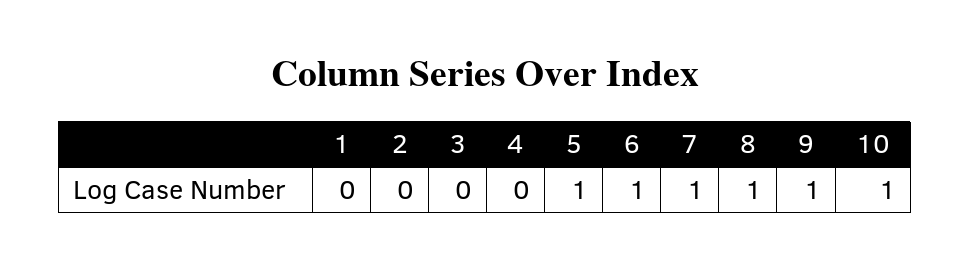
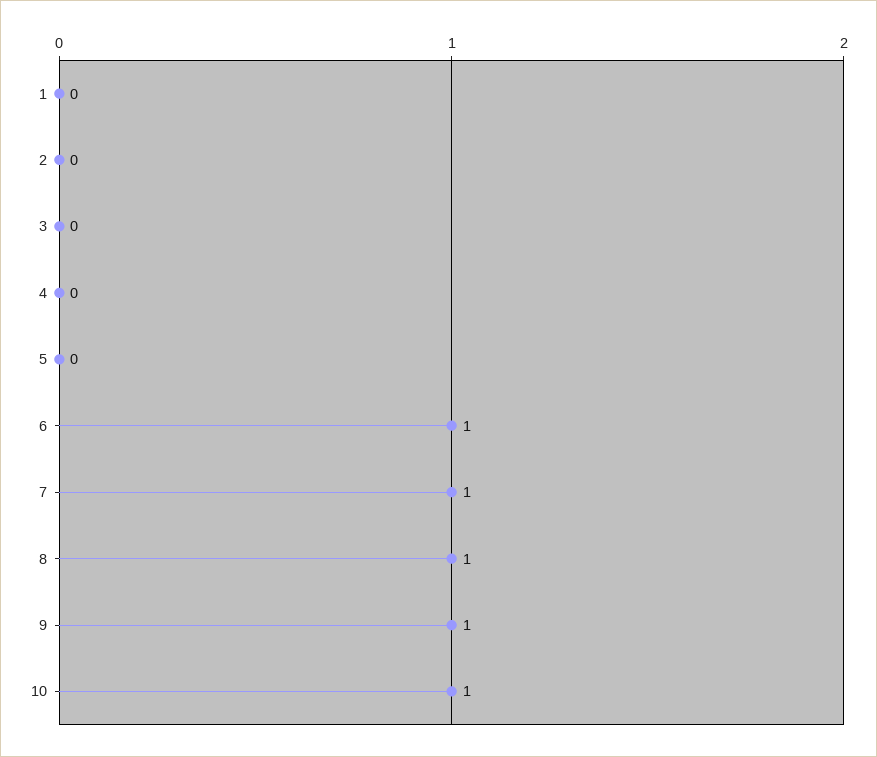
5: 1 -> 0

